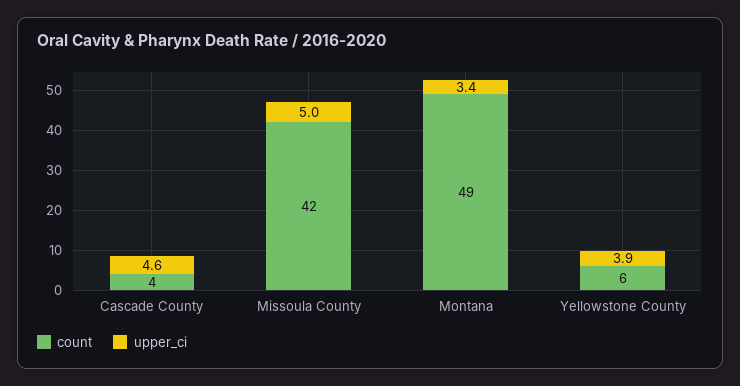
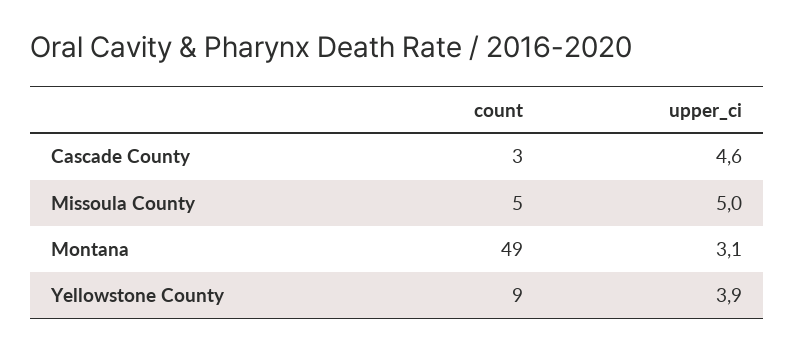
count, Cascade County: 4 -> 3
count, Missoula County: 42 -> 5
upper_ci, Montana: 3.4 -> 3.1
count, Yellowstone County: 6 -> 9

